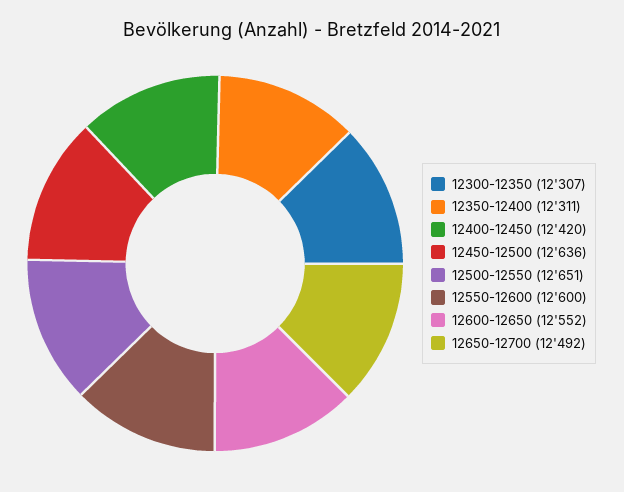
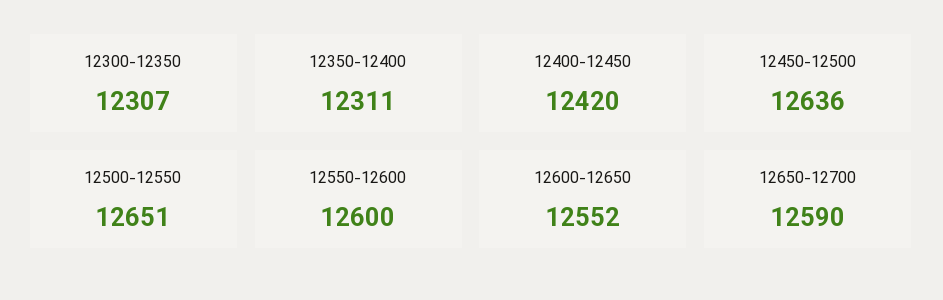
12650-12700: 12492 -> 12590

